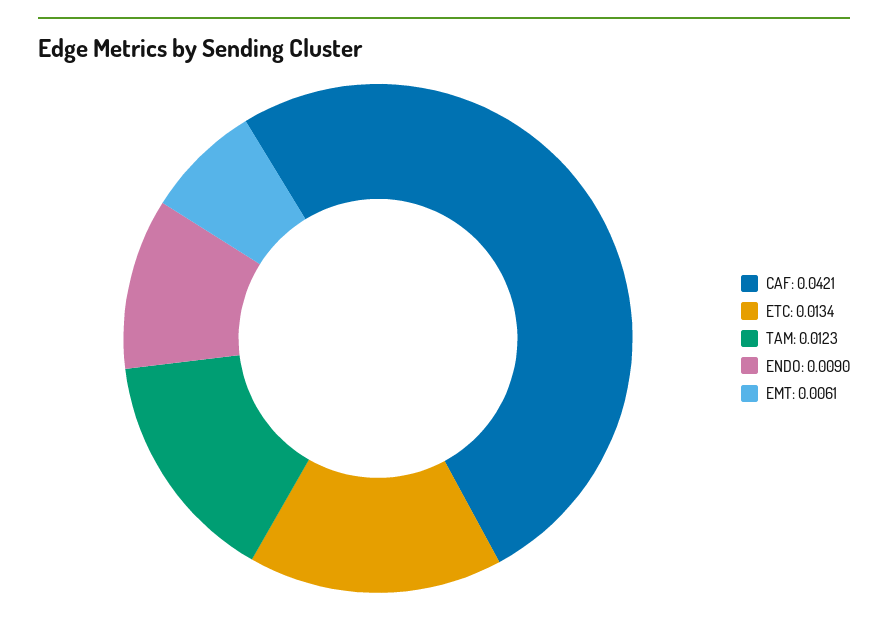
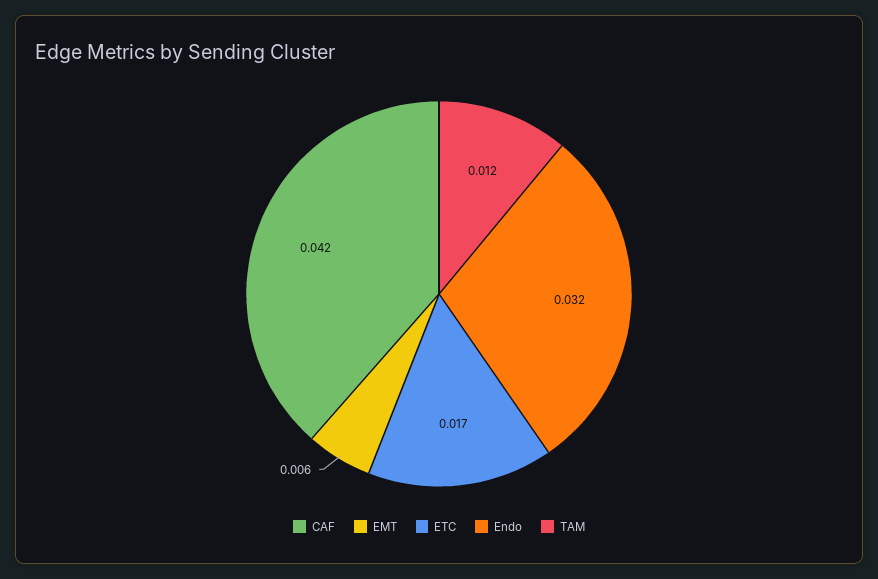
ETC: 0.0134 -> 0.017
ENDO: 0.009 -> 0.032

